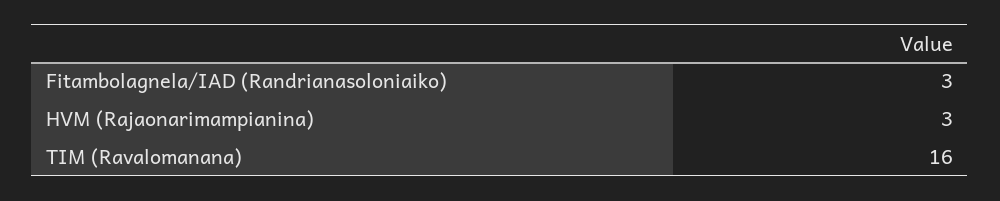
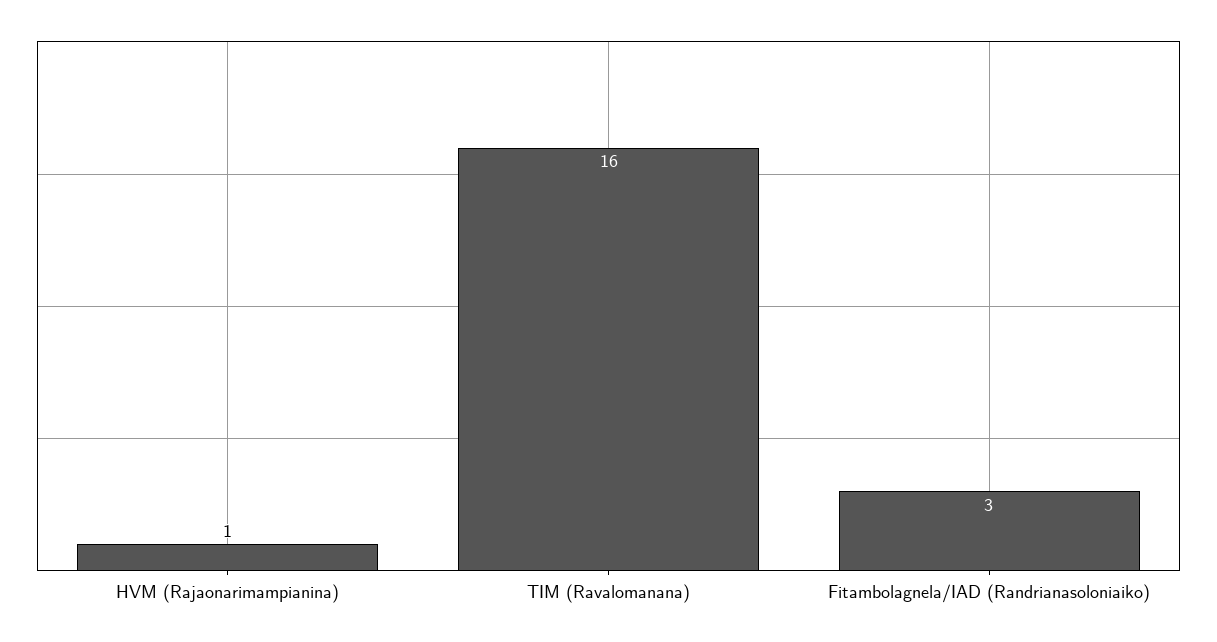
HVM (Rajaonarimampianina): 3 -> 1

